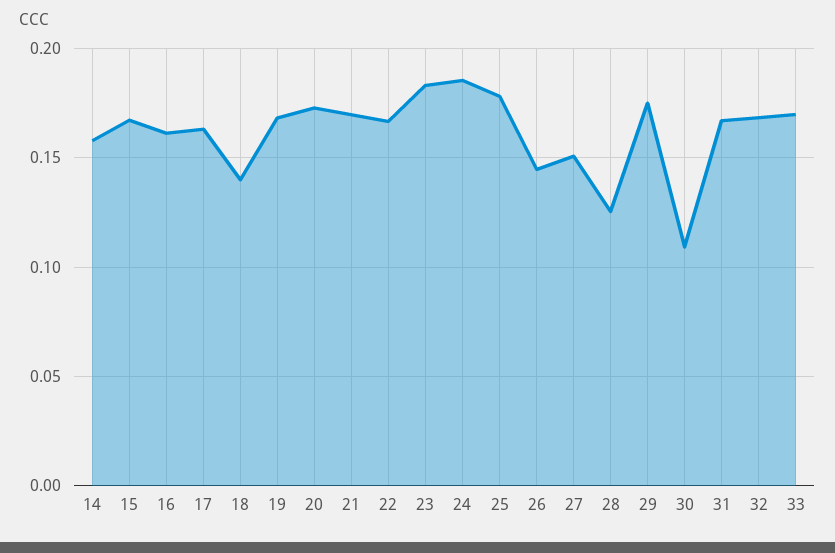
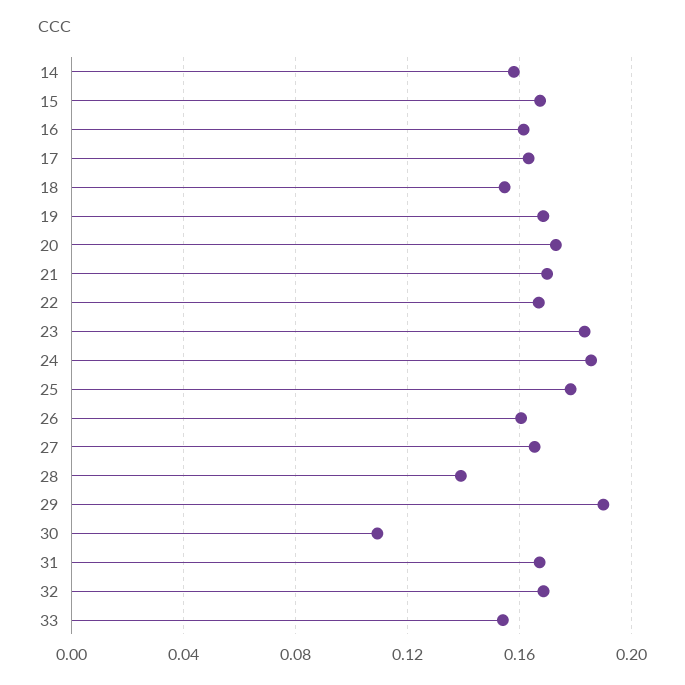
18: 0.14 -> 0.155
26: 0.145 -> 0.16
27: 0.15 -> 0.165
28: 0.125 -> 0.14
29: 0.175 -> 0.19
33: 0.17 -> 0.155

